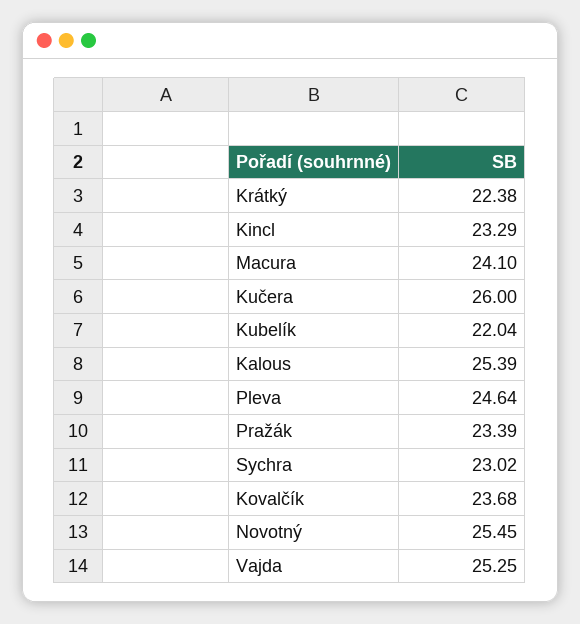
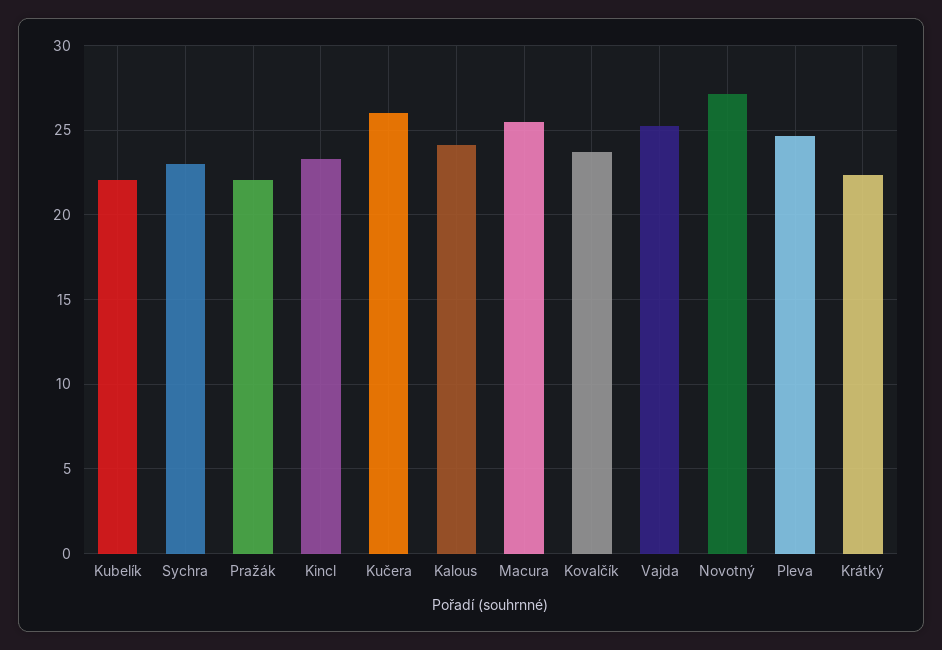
Macura: 24.1 -> 25.5
Kalous: 25.39 -> 24
Pražák: 23.39 -> 22
Novotný: 25.45 -> 27

